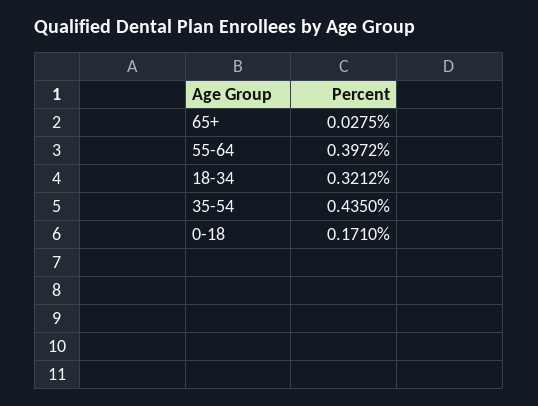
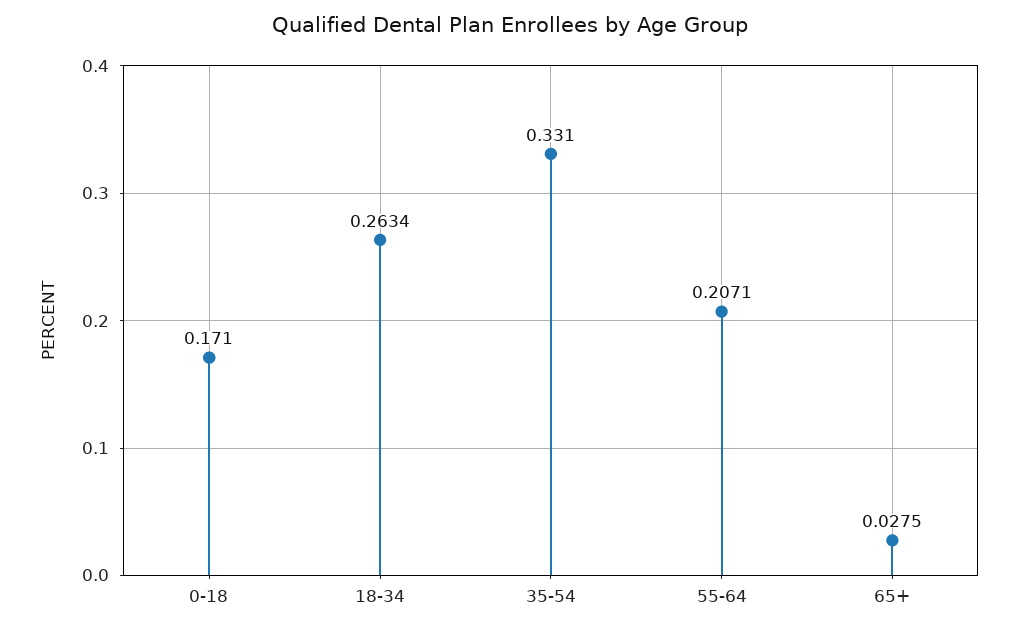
55-64: 0.3972 -> 0.2071
18-34: 0.3212 -> 0.2634
35-54: 0.435 -> 0.331

